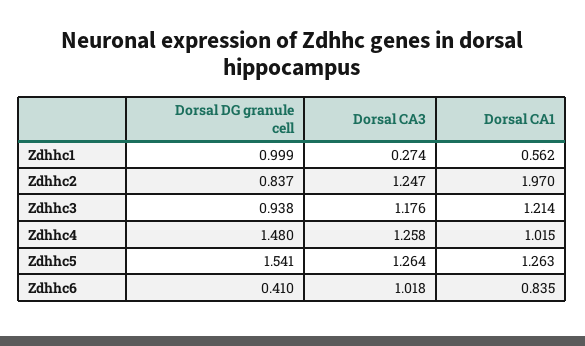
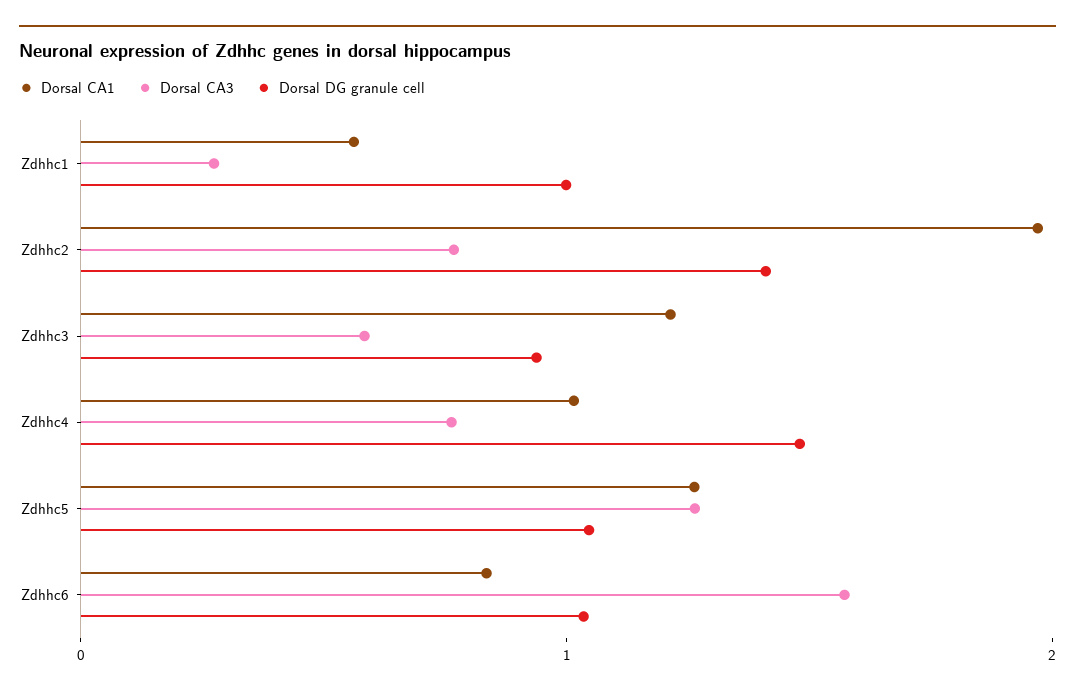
Dorsal DG granule cell, Zdhhc2: 0.837 -> 1.4
Dorsal CA3, Zdhhc2: 1.247 -> 0.8
Dorsal CA3, Zdhhc3: 1.176 -> 0.6
Dorsal CA3, Zdhhc4: 1.258 -> 0.8
Dorsal DG granule cell, Zdhhc5: 1.541 -> 1
Dorsal DG granule cell, Zdhhc6: 0.41 -> 1
Dorsal CA3, Zdhhc6: 1.018 -> 1.6

